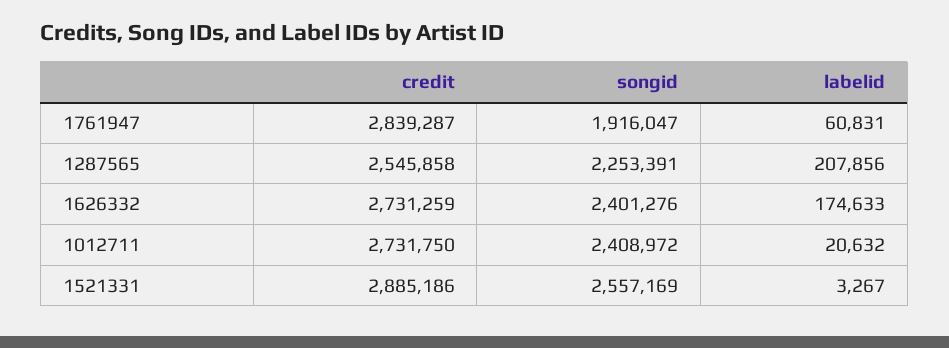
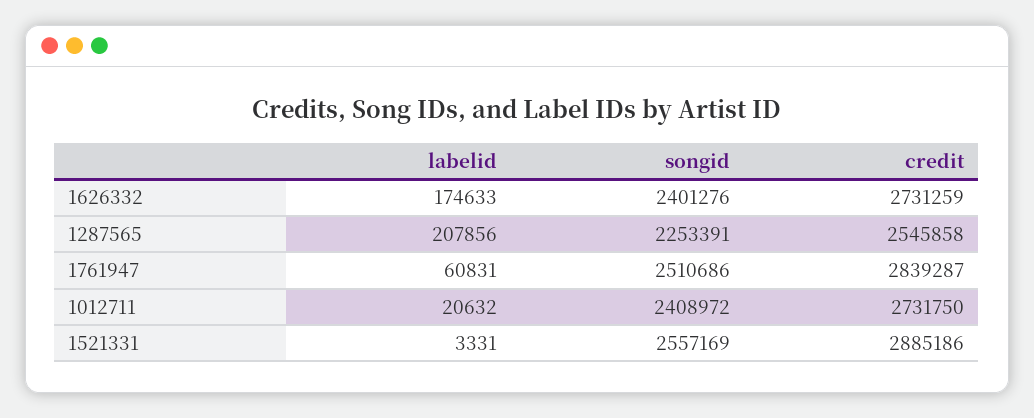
songid, 1761947: 1916047 -> 2510686
labelid, 1521331: 3267 -> 3331

